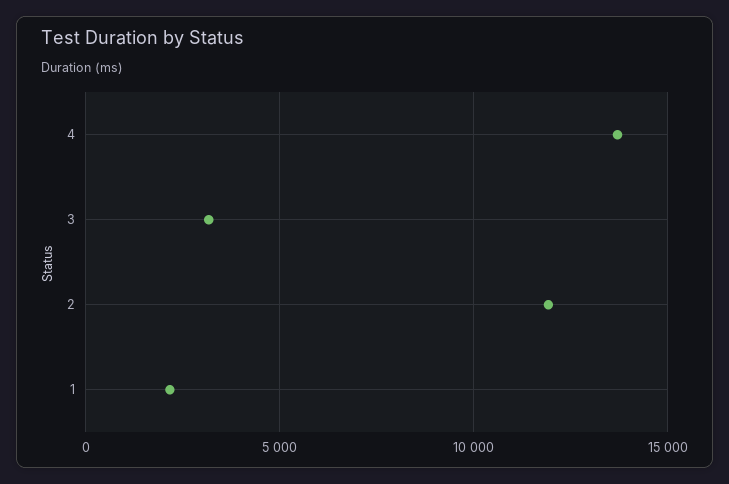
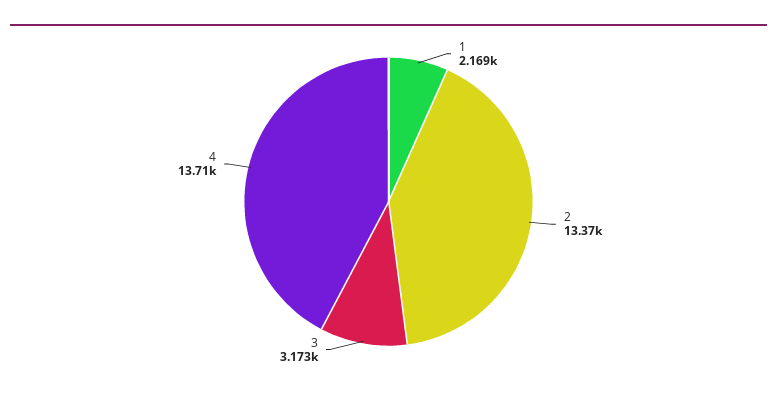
2: 12000 -> 13370

